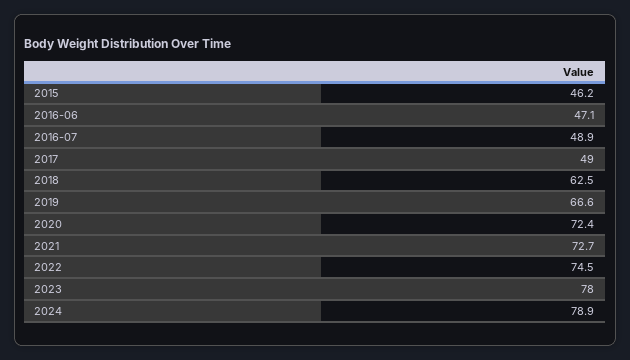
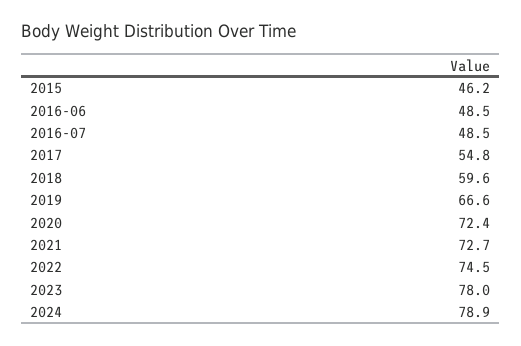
2016-06: 47.1 -> 48.5
2016-07: 48.9 -> 48.5
2017: 49 -> 54.8
2018: 62.5 -> 59.6

